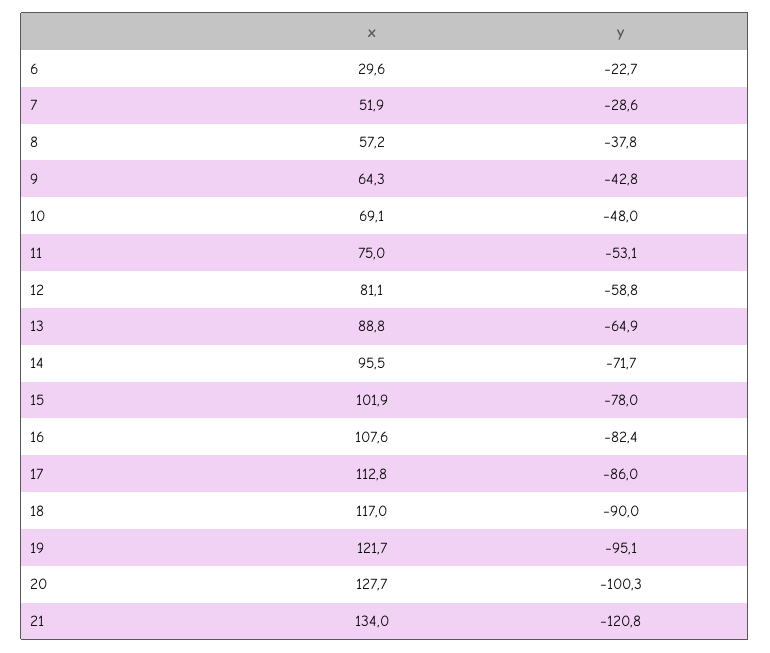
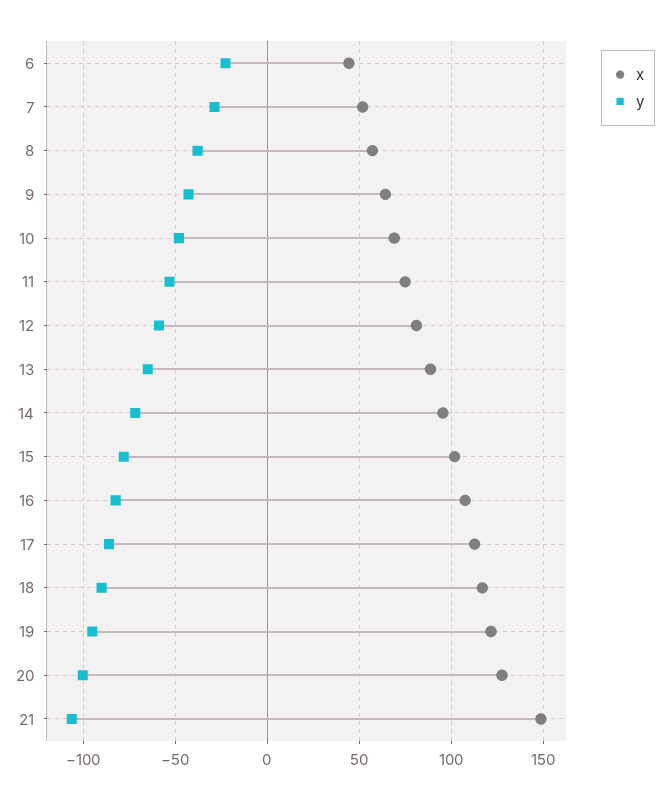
x, 6: 29.6 -> 45
x, 21: 134 -> 150
y, 21: -120.8 -> -105

